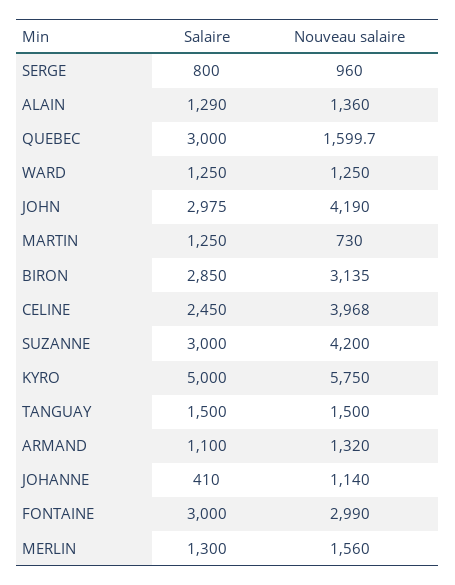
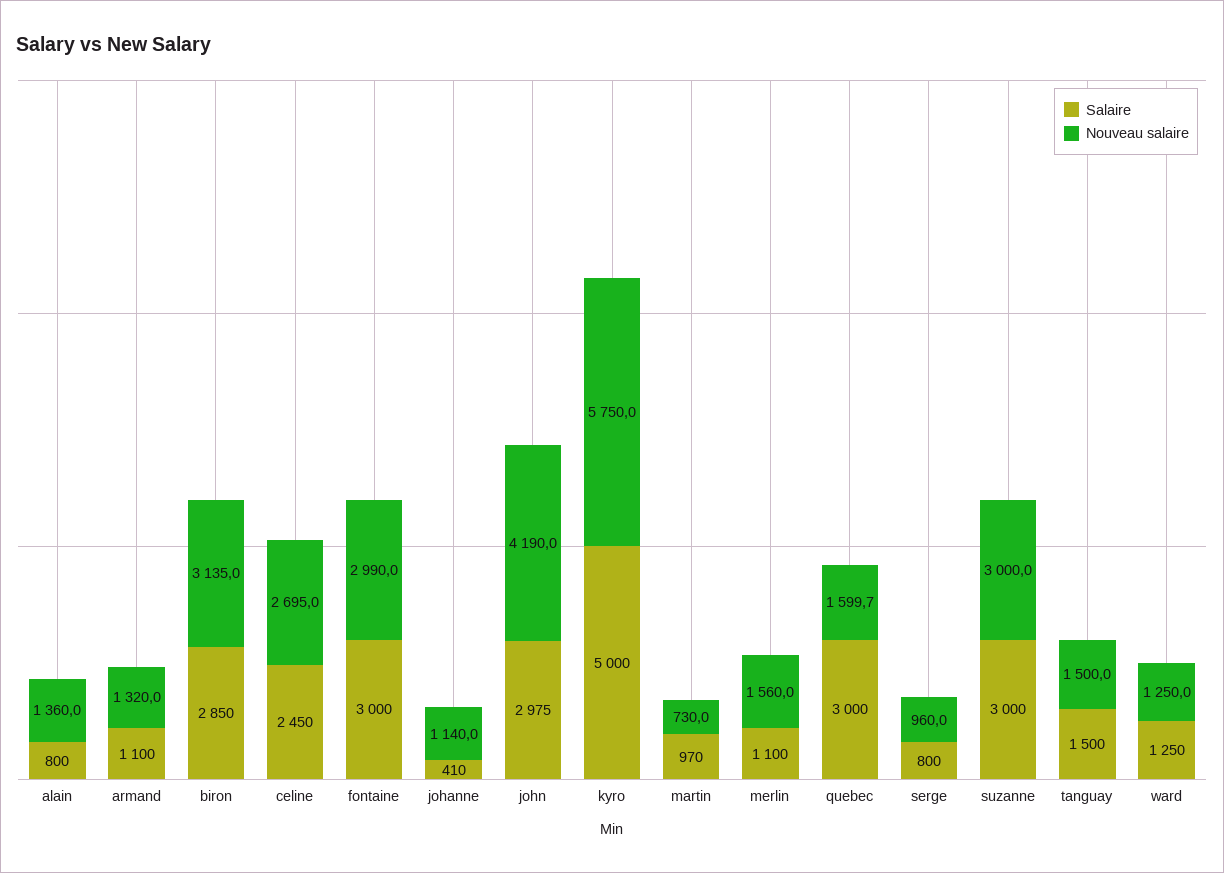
Salaire, ALAIN: 1290 -> 800
Salaire, MARTIN: 1250 -> 970
Nouveau salaire, CELINE: 3968 -> 2695
Nouveau salaire, SUZANNE: 4200 -> 3000
Salaire, MERLIN: 1300 -> 1100

